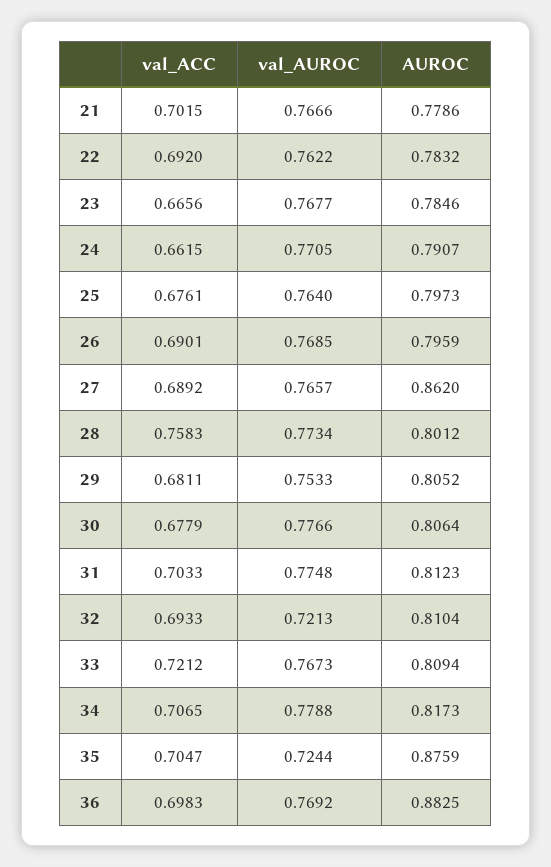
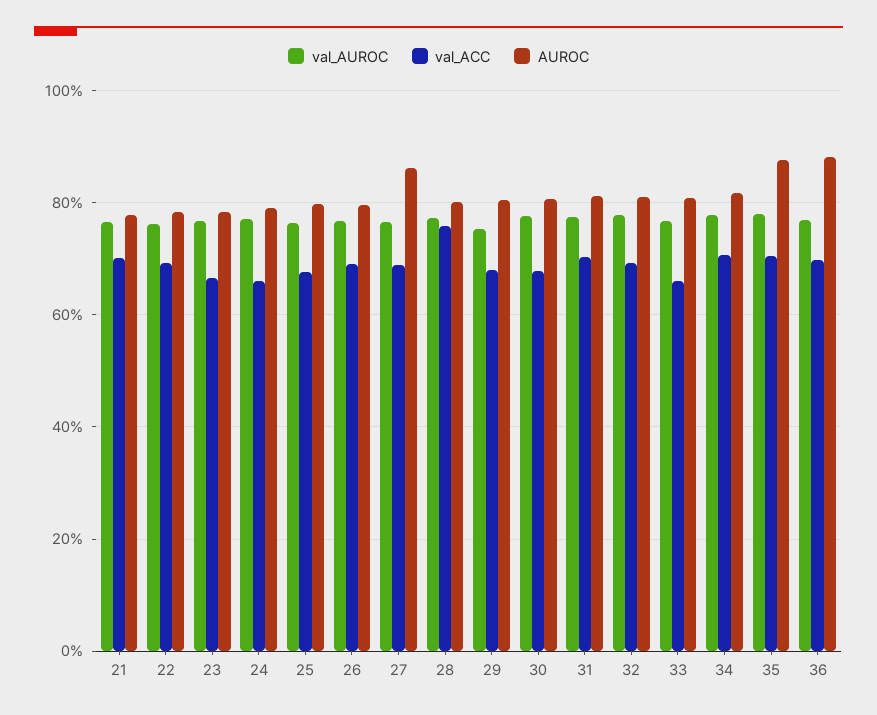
val_AUROC, 32: 0.7213 -> 0.78
val_ACC, 33: 0.7212 -> 0.66
val_AUROC, 35: 0.7244 -> 0.78

